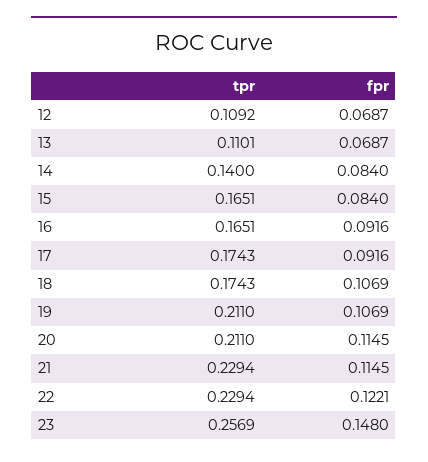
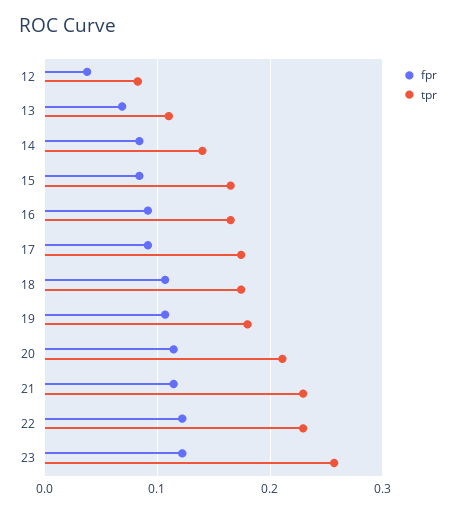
tpr, 12: 0.1092 -> 0.08
fpr, 12: 0.0687 -> 0.04
tpr, 19: 0.211 -> 0.18
fpr, 23: 0.148 -> 0.12

